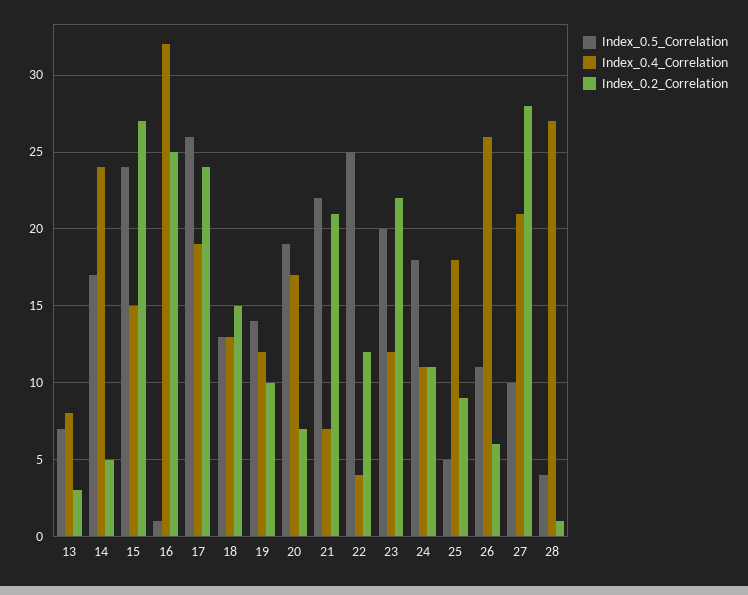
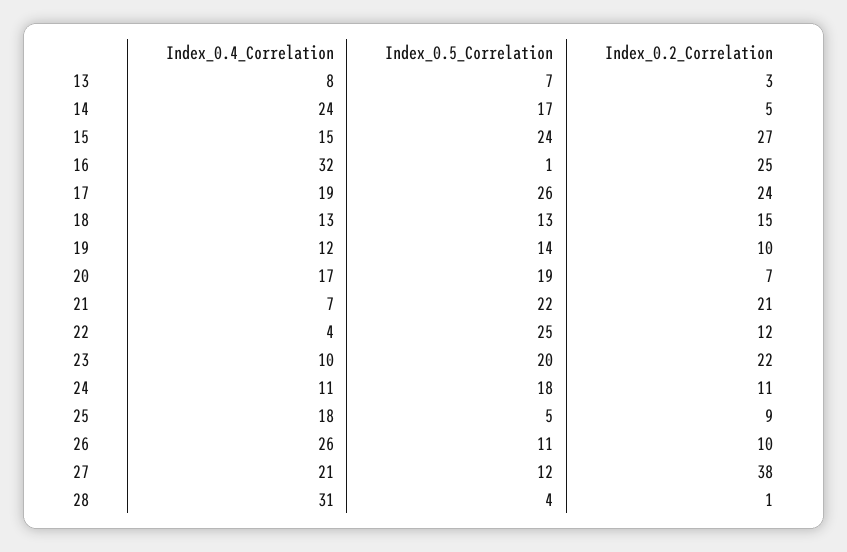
Index_0.4_Correlation, 23: 12 -> 10
Index_0.2_Correlation, 26: 6 -> 10
Index_0.5_Correlation, 27: 10 -> 12
Index_0.2_Correlation, 27: 28 -> 38
Index_0.4_Correlation, 28: 27 -> 31

